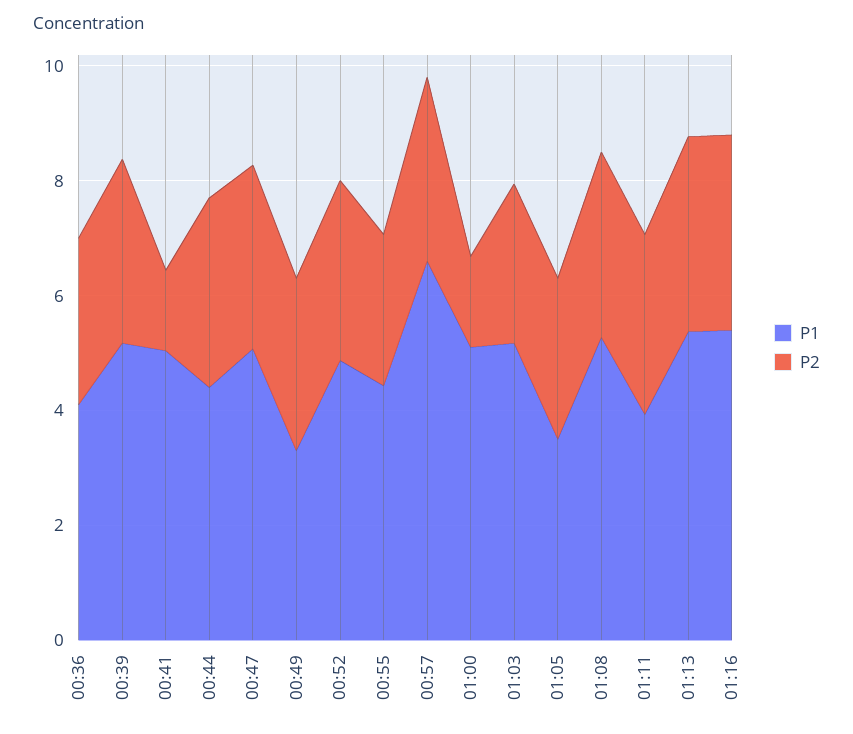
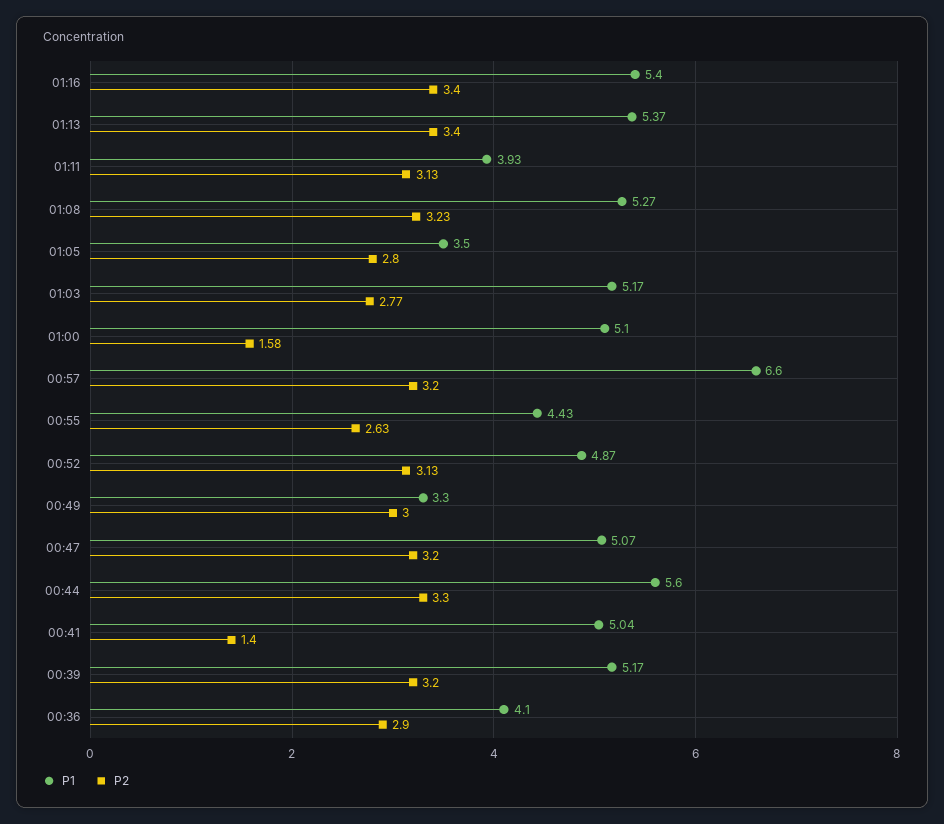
P1, 00:44: 4.5 -> 5.6

